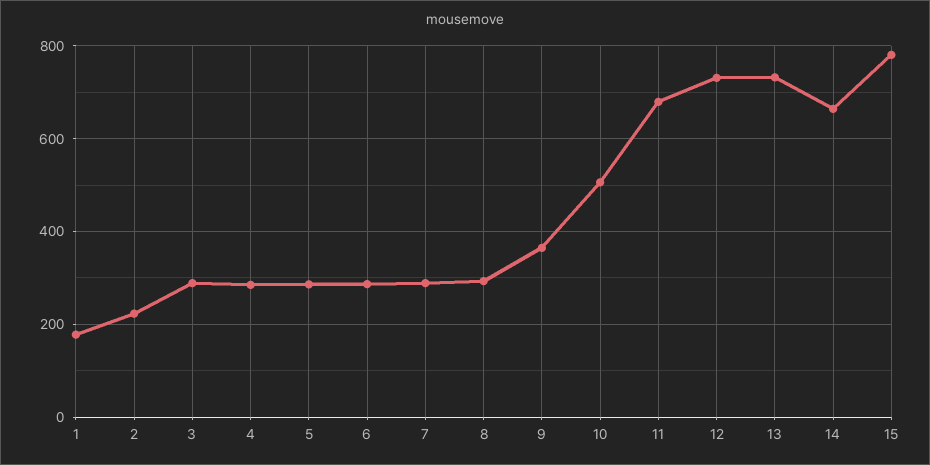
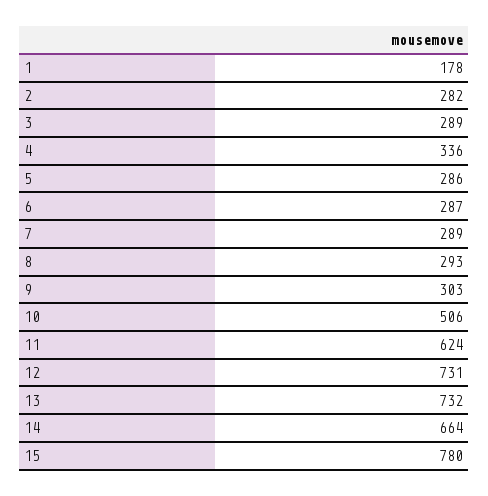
2: 220 -> 282
4: 280 -> 336
9: 360 -> 303
11: 680 -> 624

